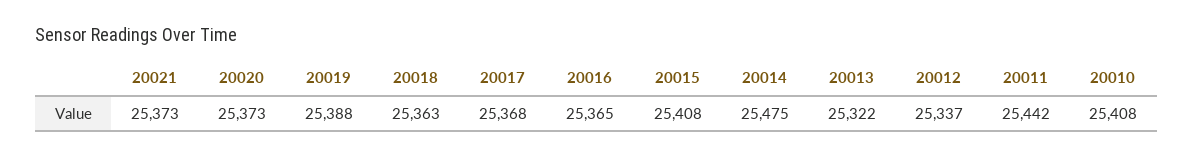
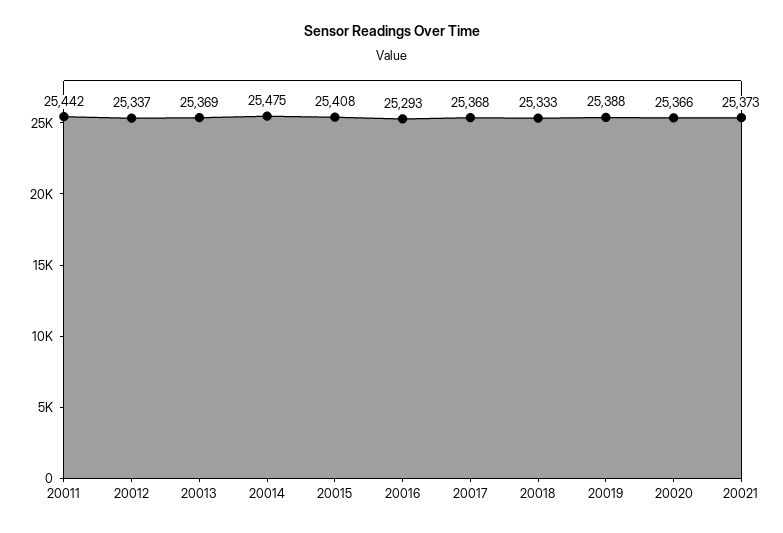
20020: 25373 -> 25366
20018: 25363 -> 25333
20016: 25365 -> 25293
20013: 25322 -> 25369
20010: 25408 -> none

